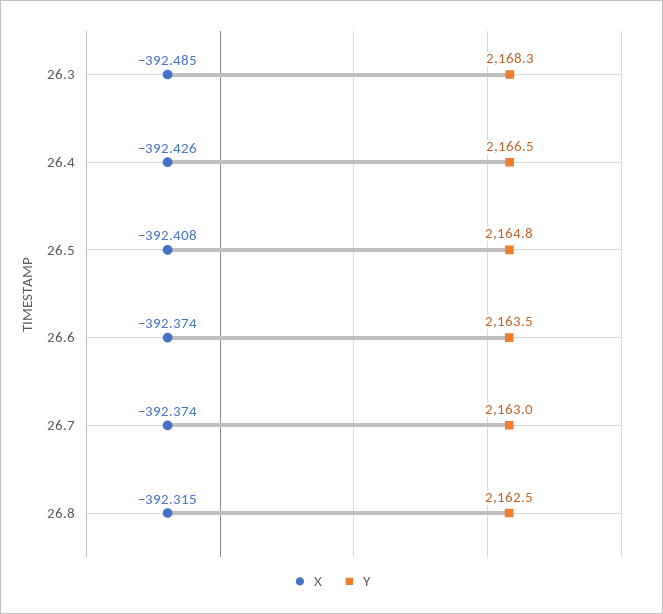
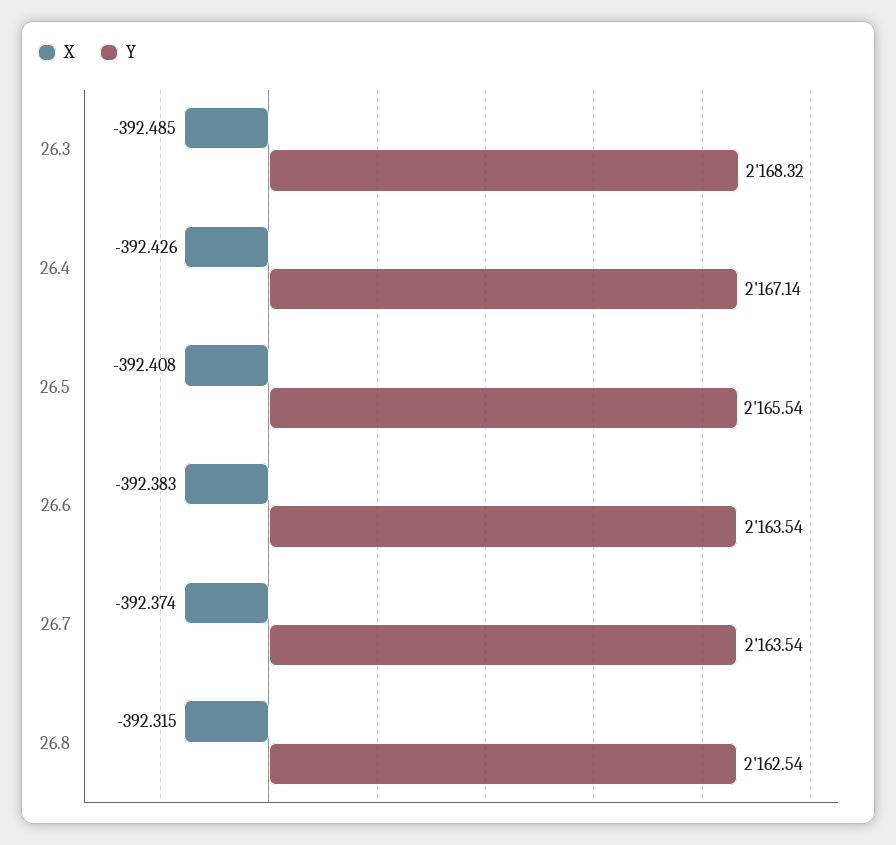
Y, 26.4: 2166.5 -> 2167.14
Y, 26.5: 2164.8 -> 2165.54
X, 26.6: -392.374 -> -392.383
Y, 26.7: 2163 -> 2163.54

